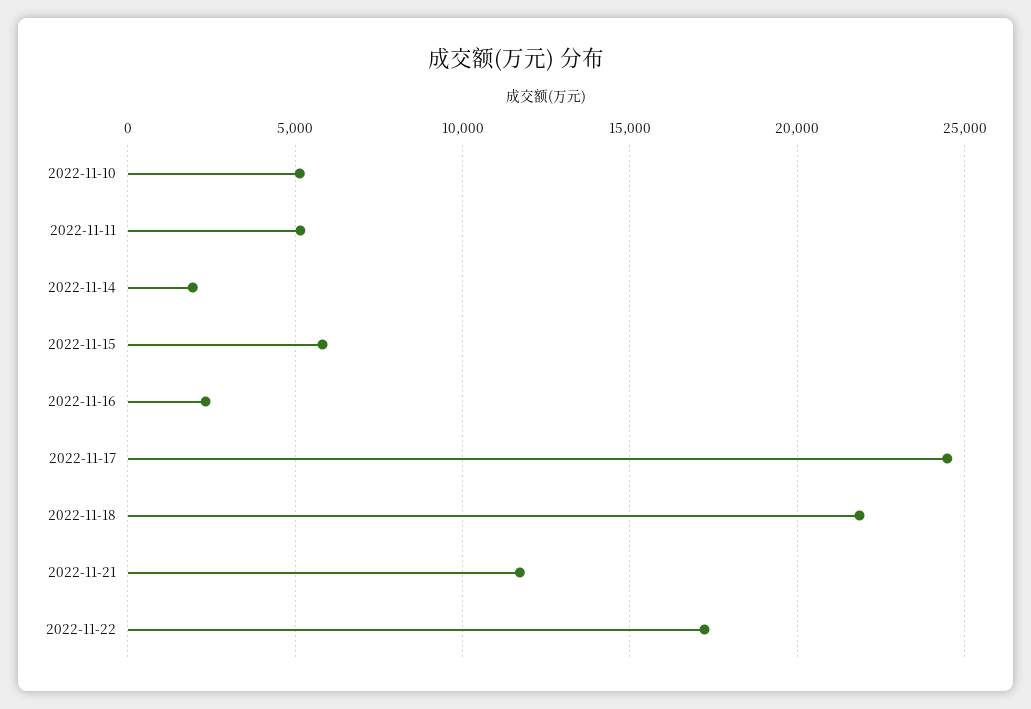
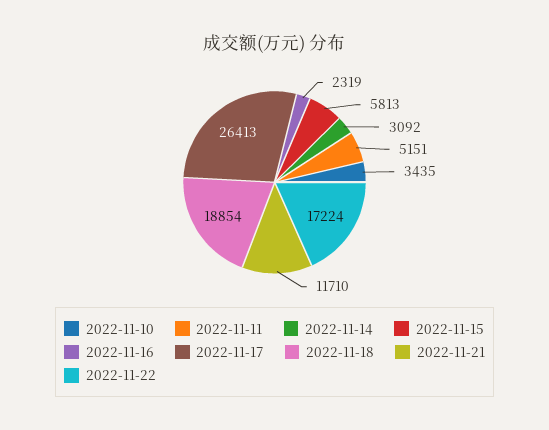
2022-11-10: 5000 -> 3435
2022-11-14: 2000 -> 3092
2022-11-17: 24500 -> 26413
2022-11-18: 22000 -> 18854

